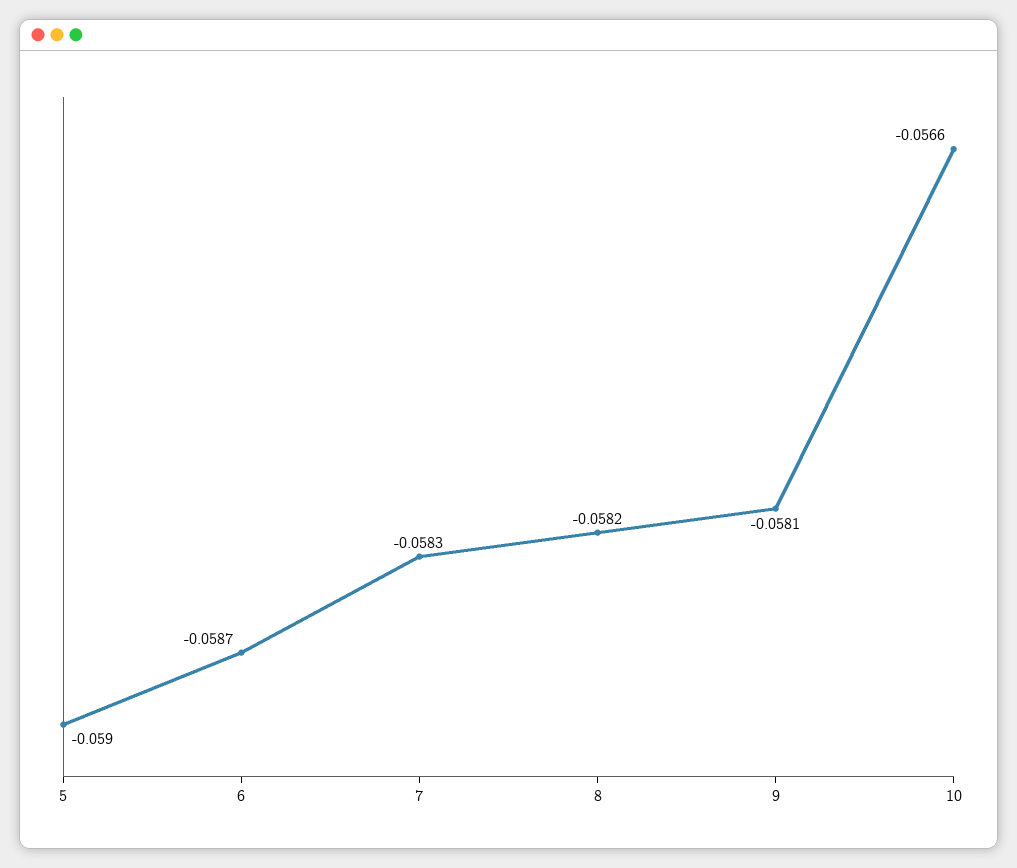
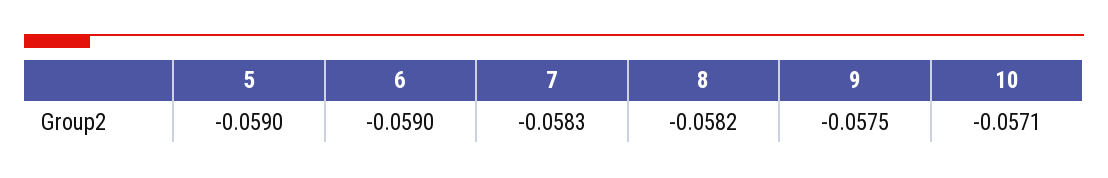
6: -0.0587 -> -0.059
9: -0.0581 -> -0.0575
10: -0.0566 -> -0.0571

